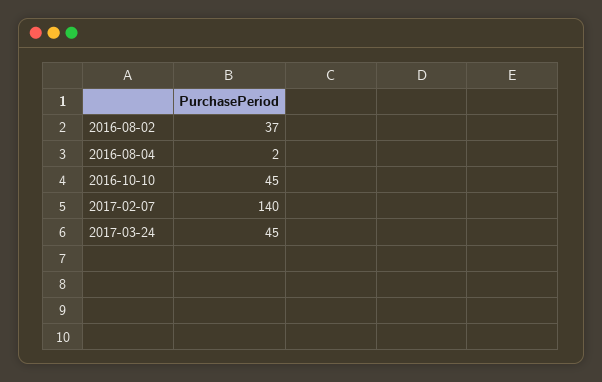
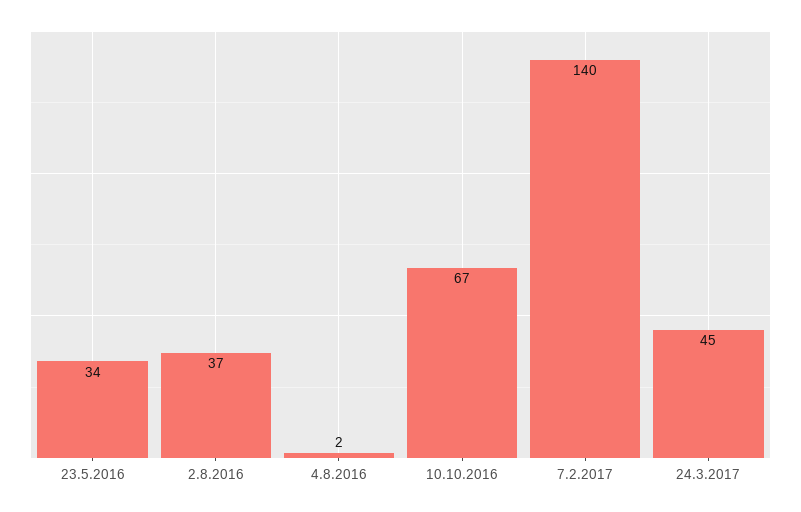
2016-10-10: 45 -> 67
23.5.2016: none -> 34

